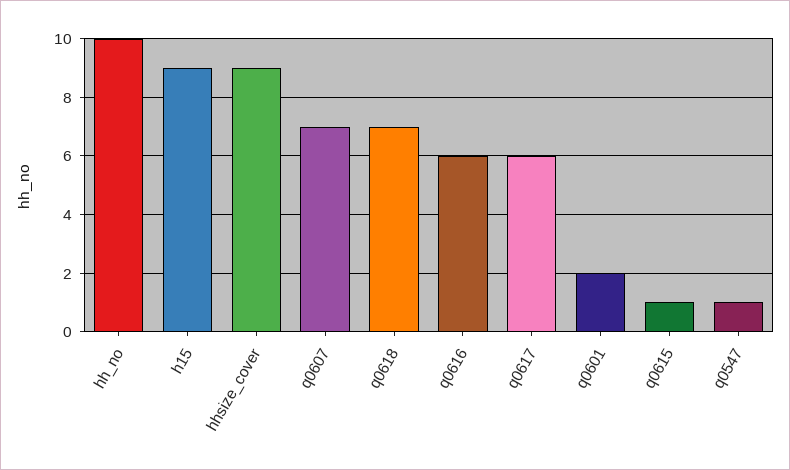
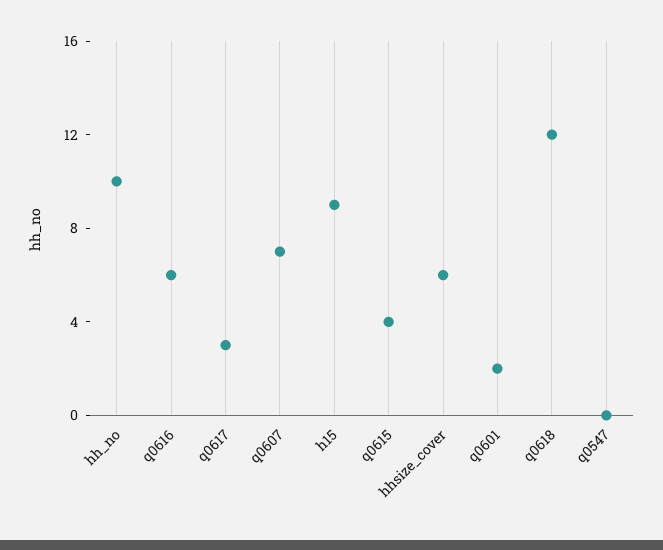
hhsize_cover: 9 -> 6
q0618: 7 -> 12
q0617: 6 -> 3
q0615: 1 -> 4
q0547: 1 -> 0

